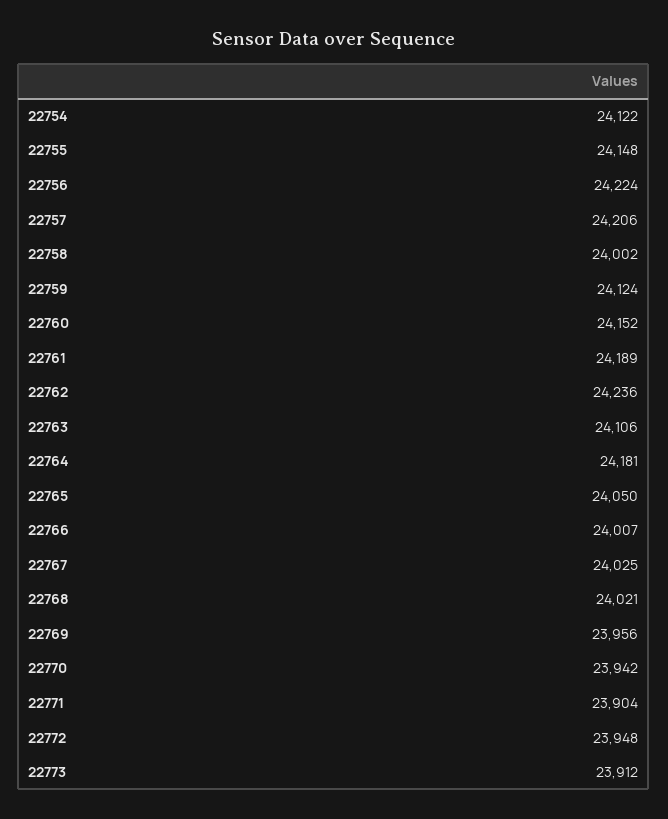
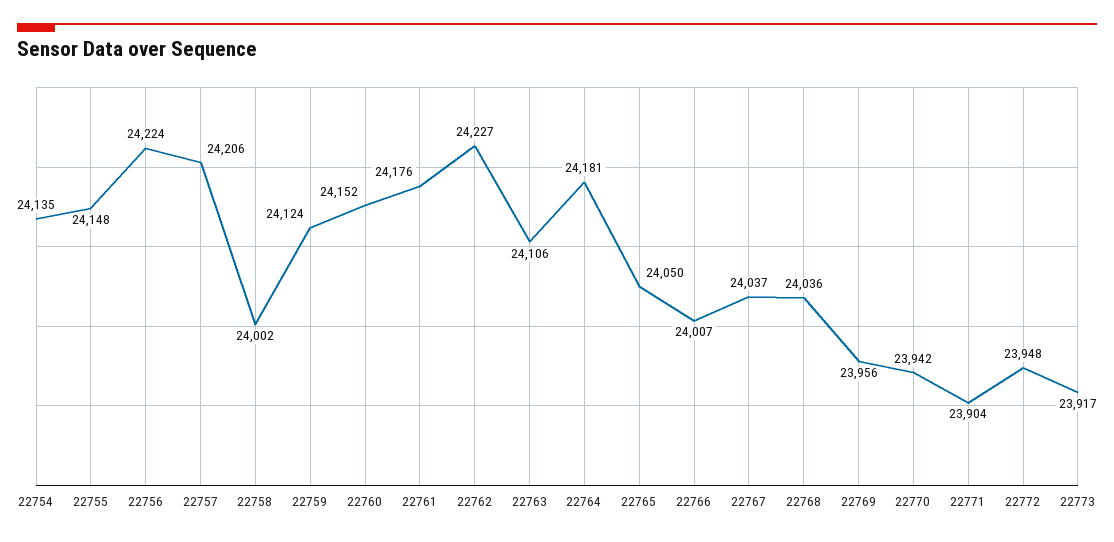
22754: 24122 -> 24135
22761: 24189 -> 24176
22762: 24236 -> 24227
22767: 24025 -> 24037
22768: 24021 -> 24036
22773: 23912 -> 23917

